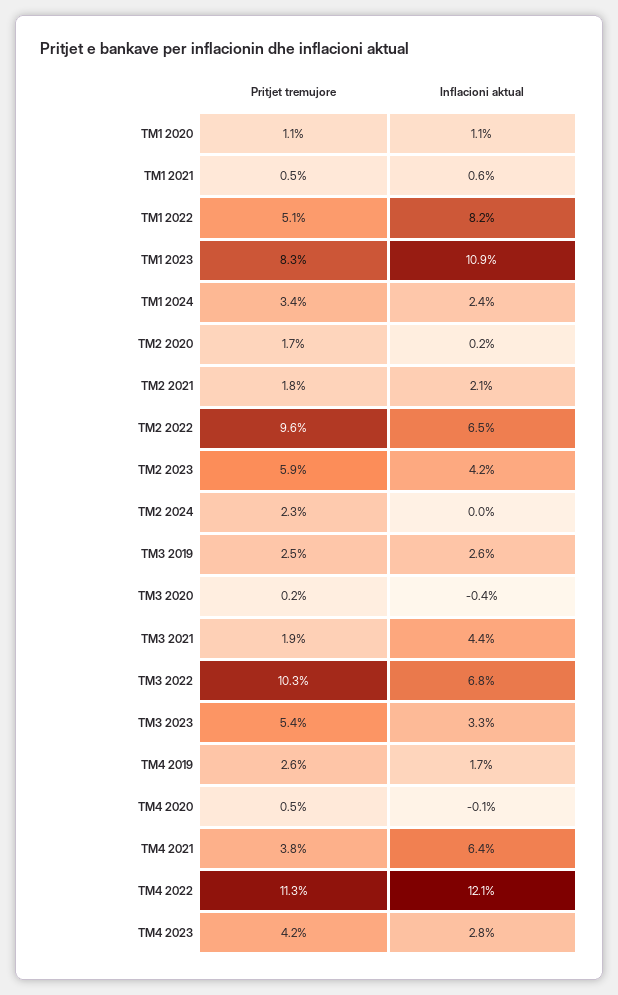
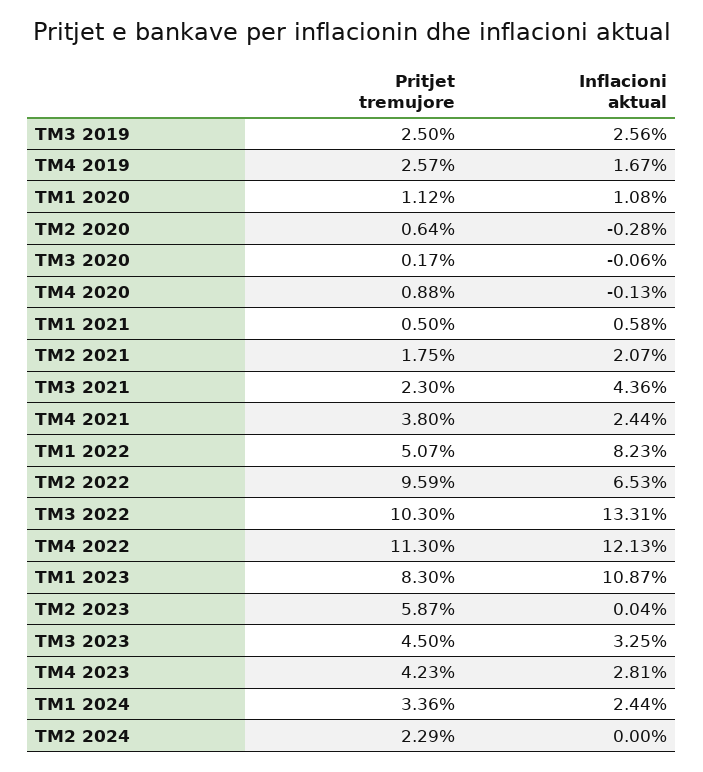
Pritjet tremujore, TM2 2020: 1.7 -> 0.64
Inflacioni aktual, TM2 2020: 0.2 -> -0.28
Inflacioni aktual, TM2 2023: 4.2 -> 0.04
Inflacioni aktual, TM3 2020: -0.4 -> -0.06
Pritjet tremujore, TM3 2021: 1.9 -> 2.3
Inflacioni aktual, TM3 2022: 6.8 -> 13.31
Pritjet tremujore, TM3 2023: 5.4 -> 4.5
Pritjet tremujore, TM4 2020: 0.5 -> 0.88
Inflacioni aktual, TM4 2021: 6.4 -> 2.44

